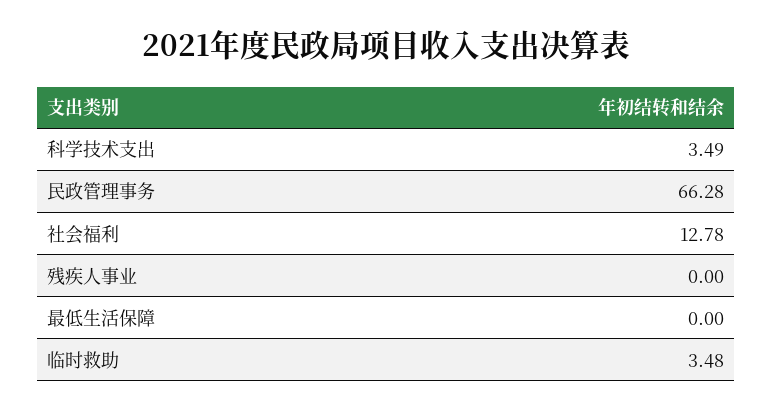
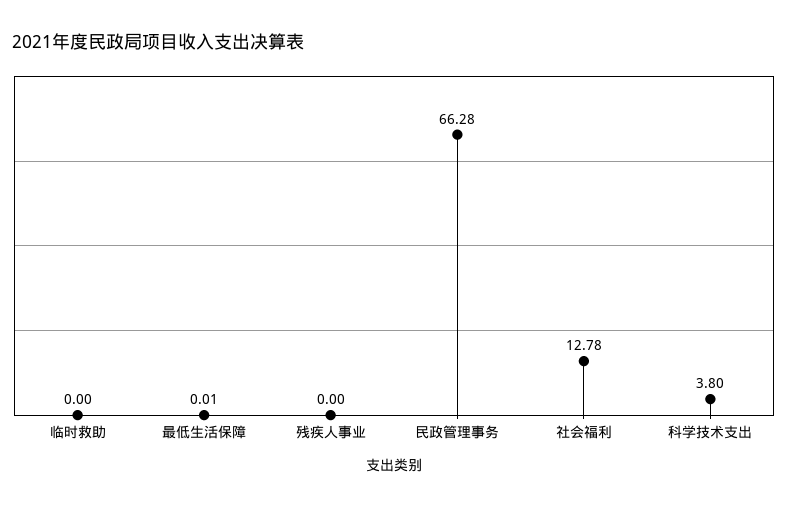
科学技术支出: 3.49 -> 3.8
最低生活保障: 0 -> 0.01
临时救助: 3.48 -> 0

